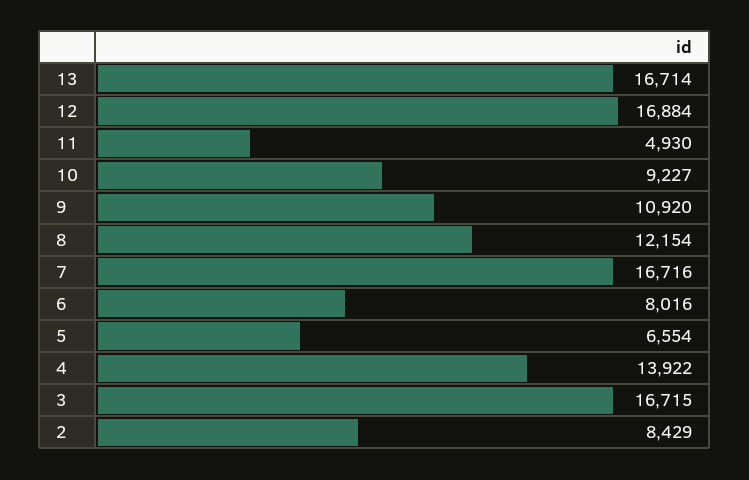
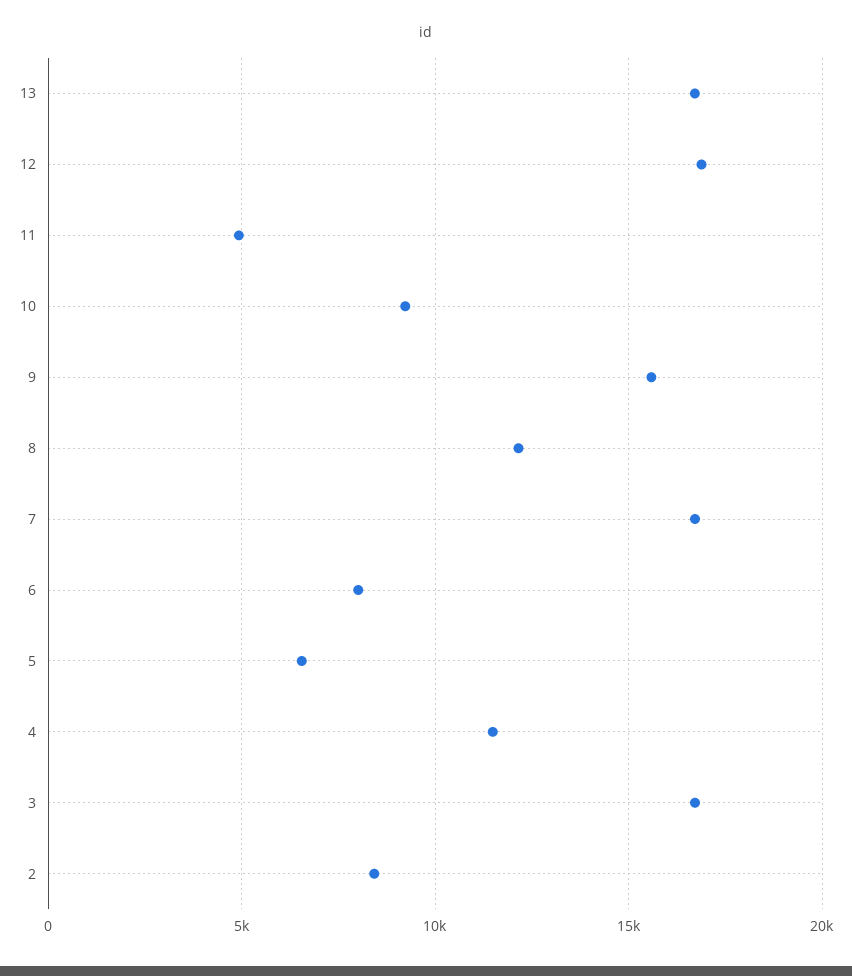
9: 10920 -> 15500
4: 13922 -> 11500

